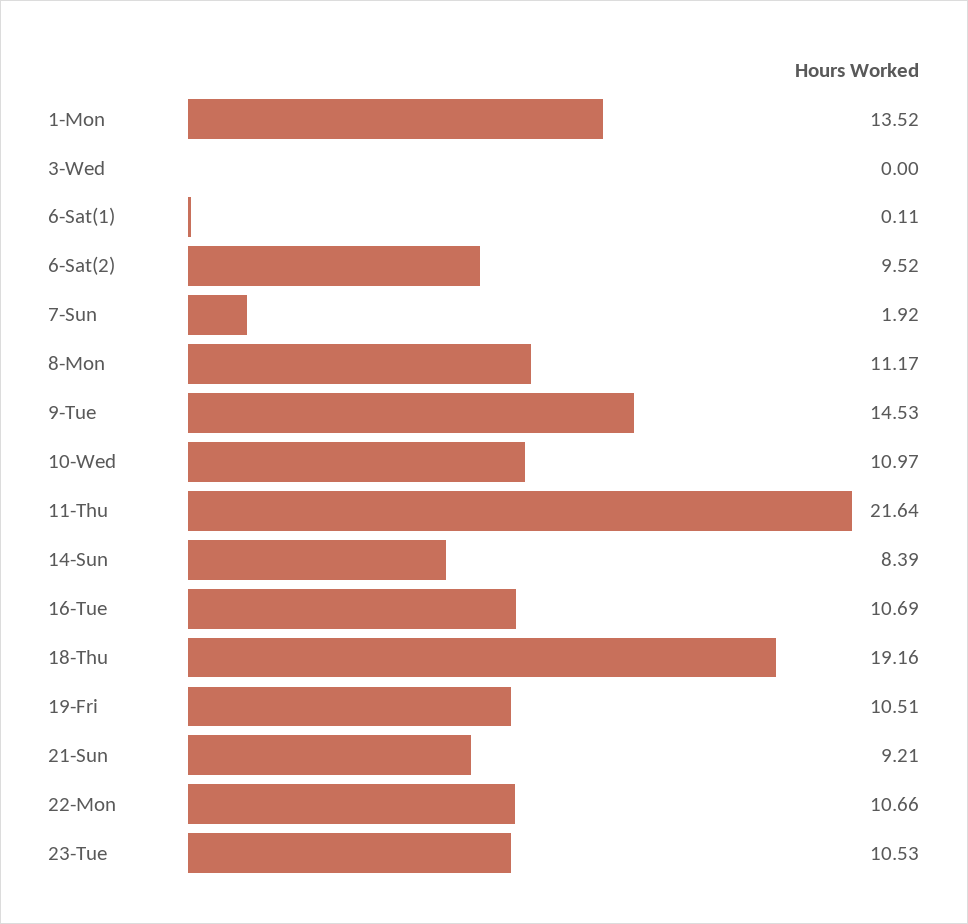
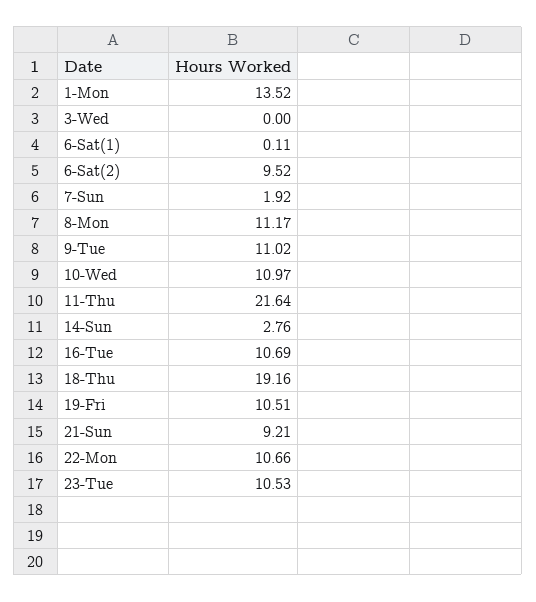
9-Tue: 14.53 -> 11.02
14-Sun: 8.39 -> 2.76

